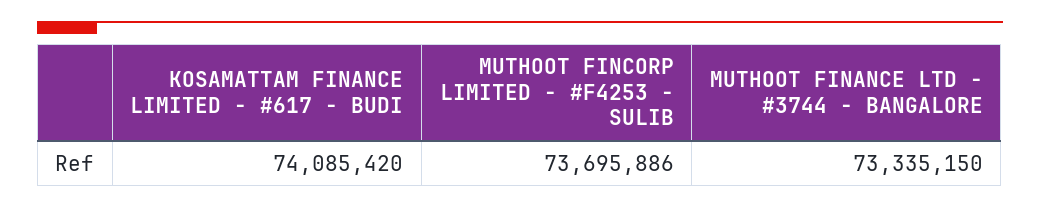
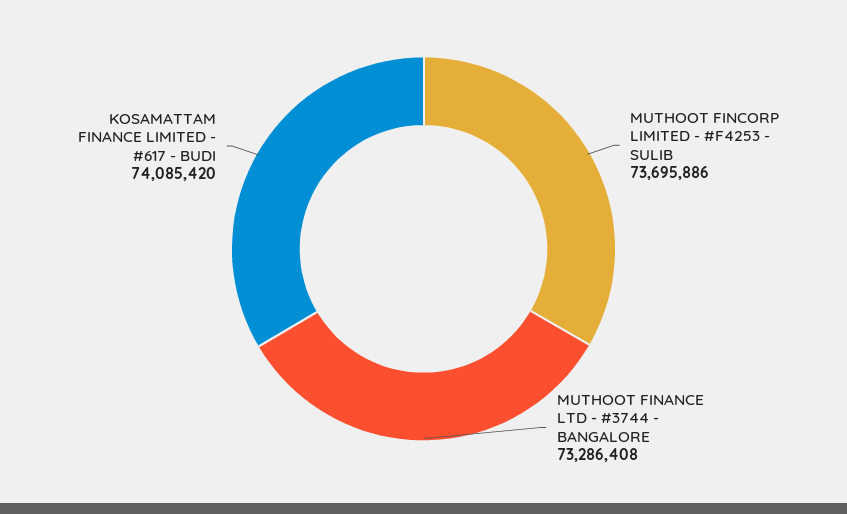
MUTHOOT FINANCE LTD - #3744 - BANGALORE: 73335150 -> 73286408

